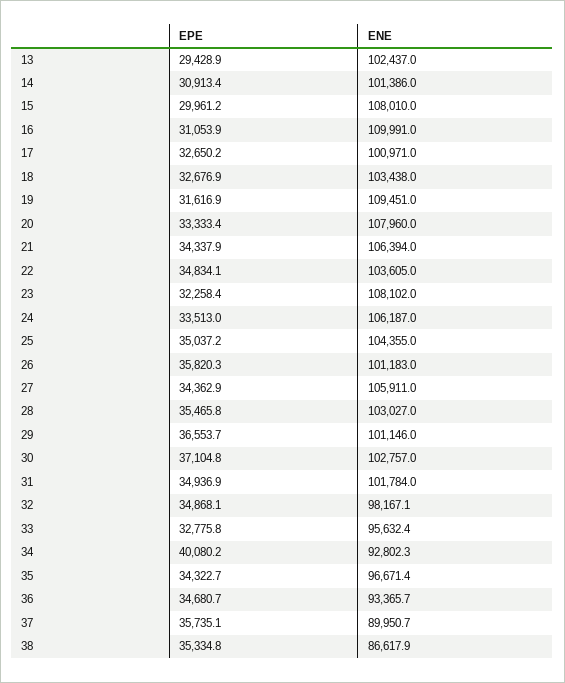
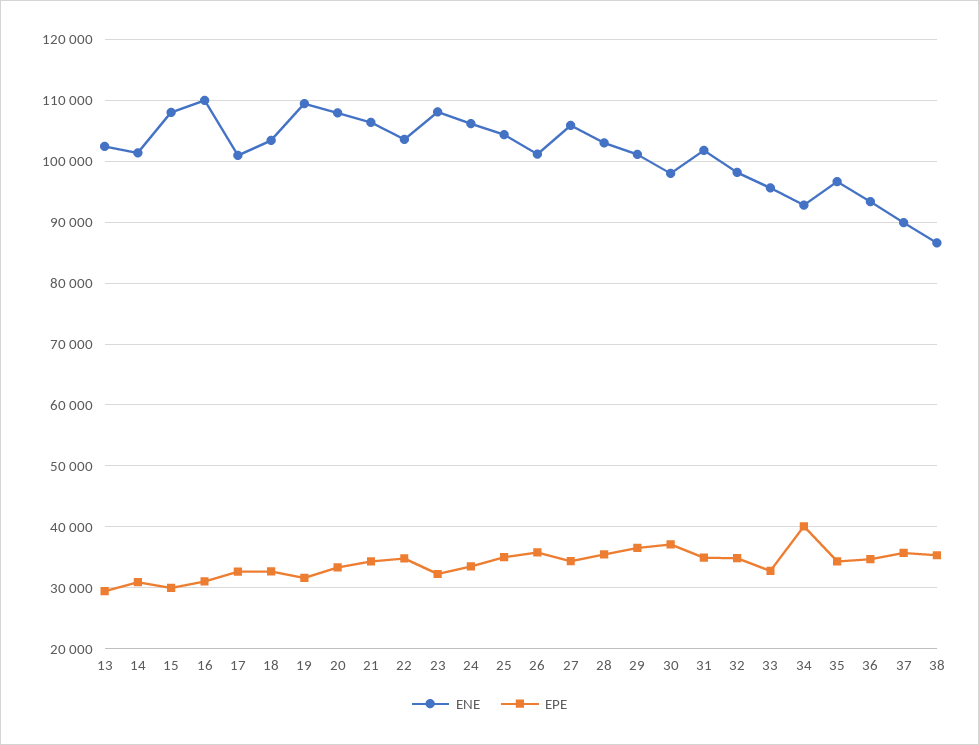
ENE, 30: 102757 -> 98000

